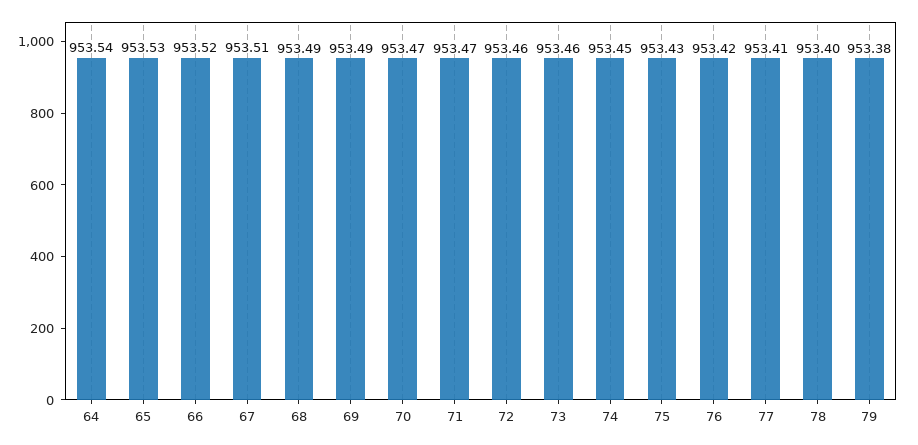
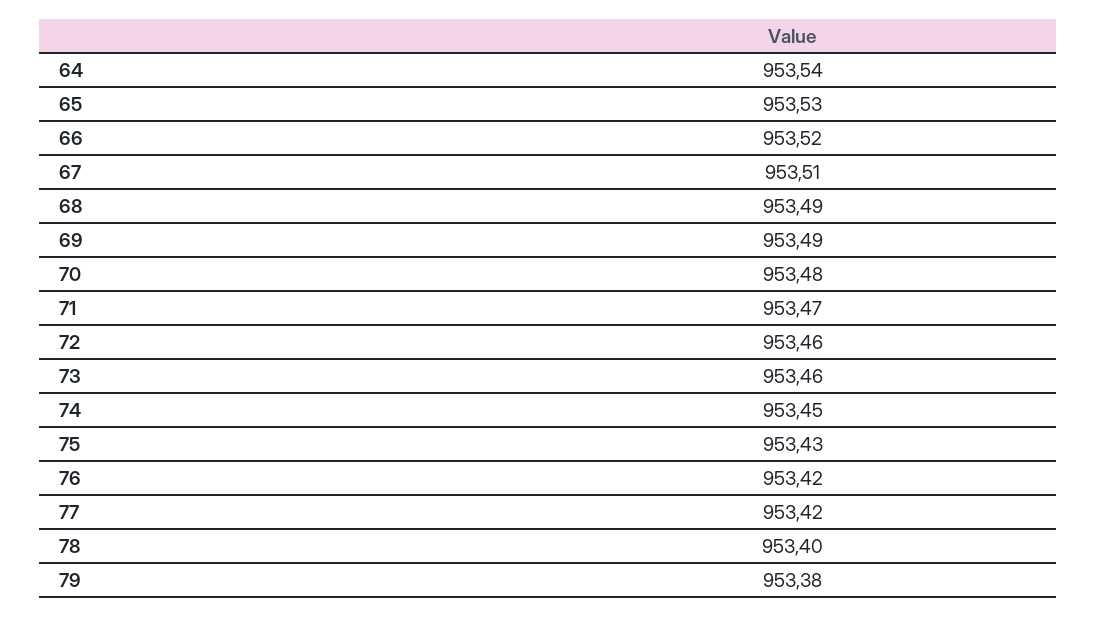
70: 953.47 -> 953.48
77: 953.41 -> 953.42

